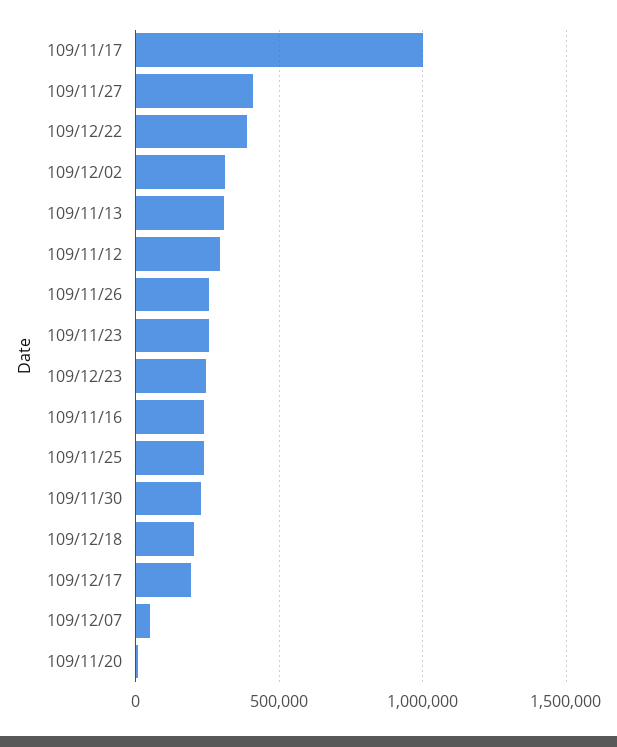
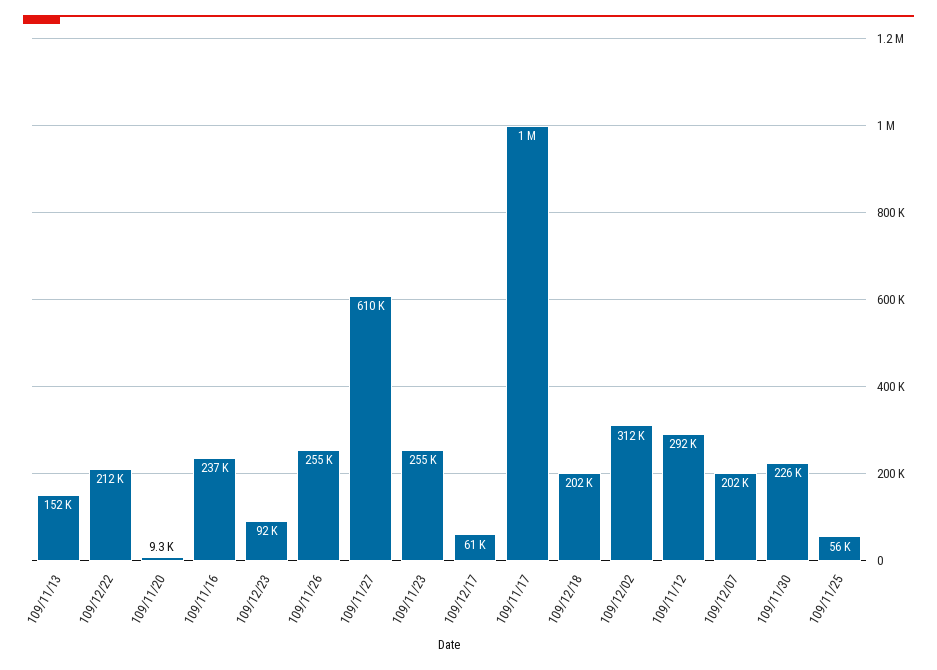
109/11/27: 400000 -> 610000
109/12/22: 400000 -> 212000
109/11/13: 300000 -> 152000
109/12/23: 250000 -> 92000
109/11/25: 250000 -> 56000
109/12/17: 200000 -> 61000
109/12/07: 50000 -> 202000

